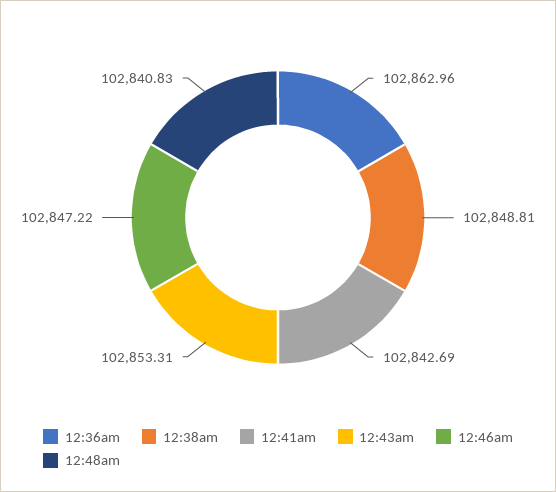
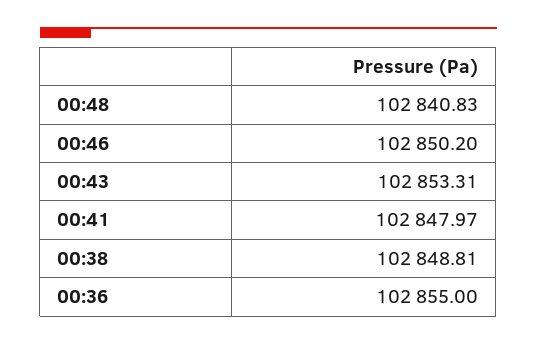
12:36am: 102862.96 -> 102855
12:41am: 102842.69 -> 102847.97
12:46am: 102847.22 -> 102850.2

